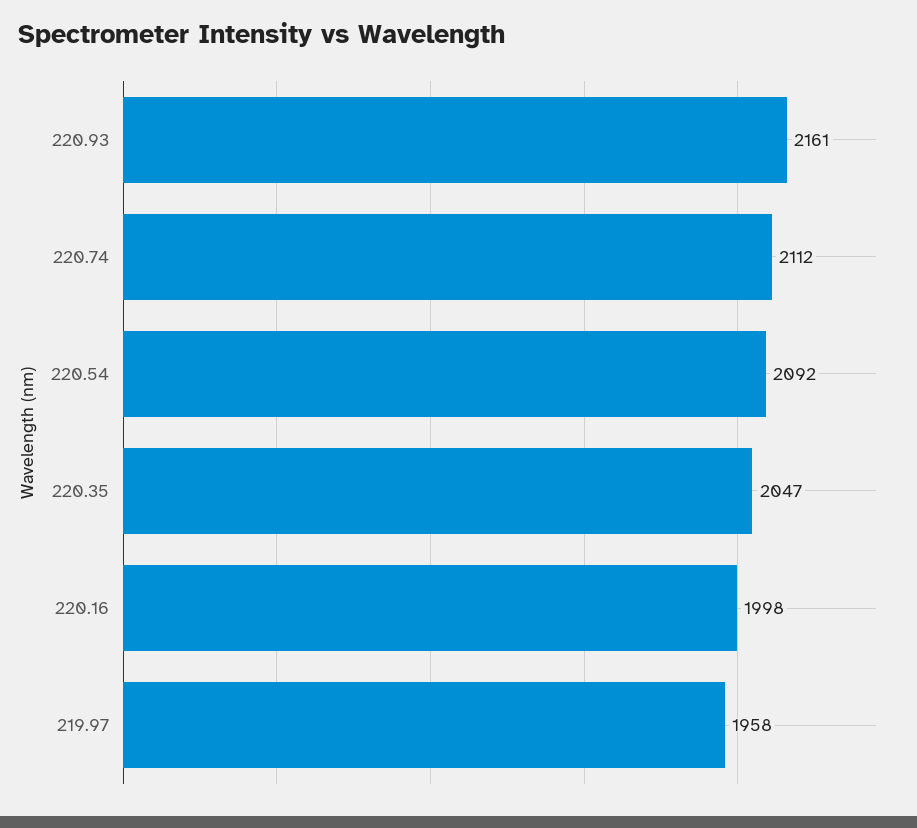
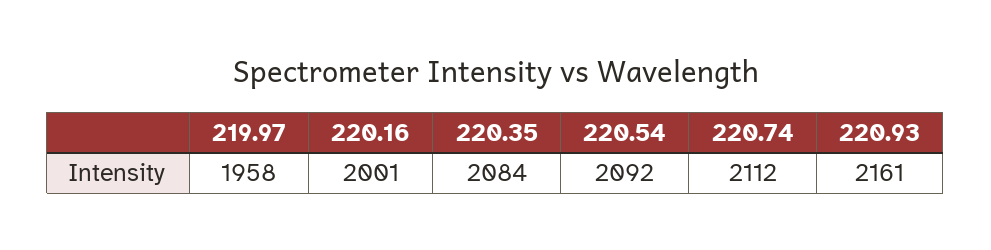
220.35: 2047 -> 2084
220.16: 1998 -> 2001

